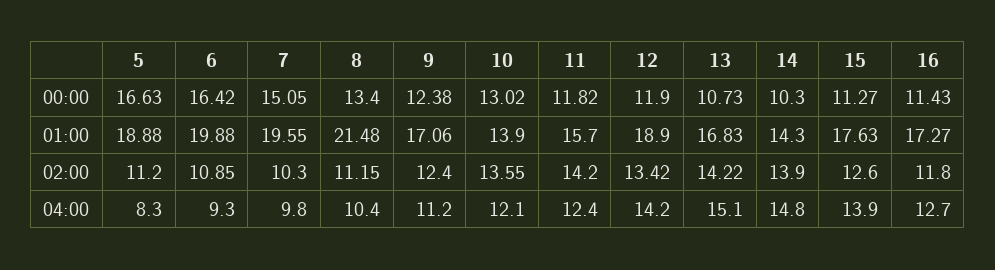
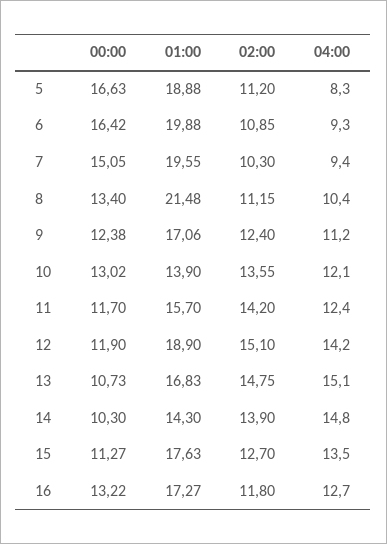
11, 00:00: 11.82 -> 11.7
16, 00:00: 11.43 -> 13.22
12, 02:00: 13.42 -> 15.1
13, 02:00: 14.22 -> 14.75
15, 02:00: 12.6 -> 12.7
7, 04:00: 9.8 -> 9.4
15, 04:00: 13.9 -> 13.5

